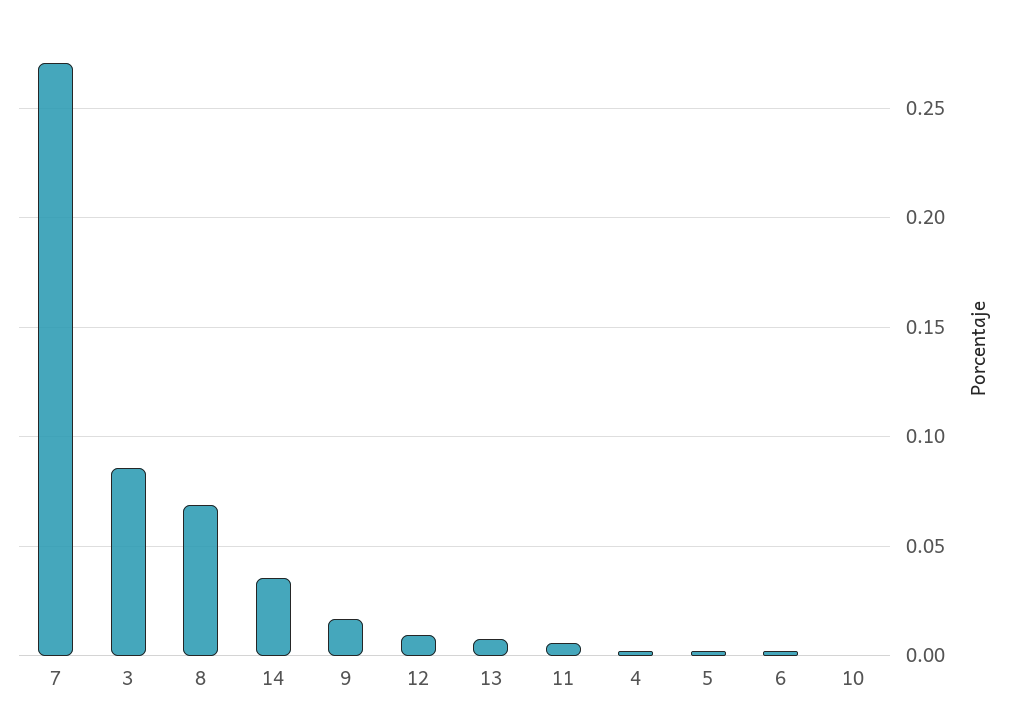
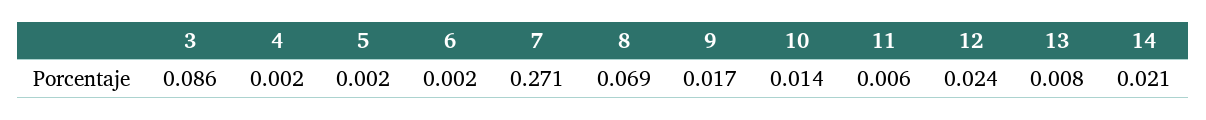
14: 0.035 -> 0.021
12: 0.01 -> 0.024
10: 0 -> 0.014

